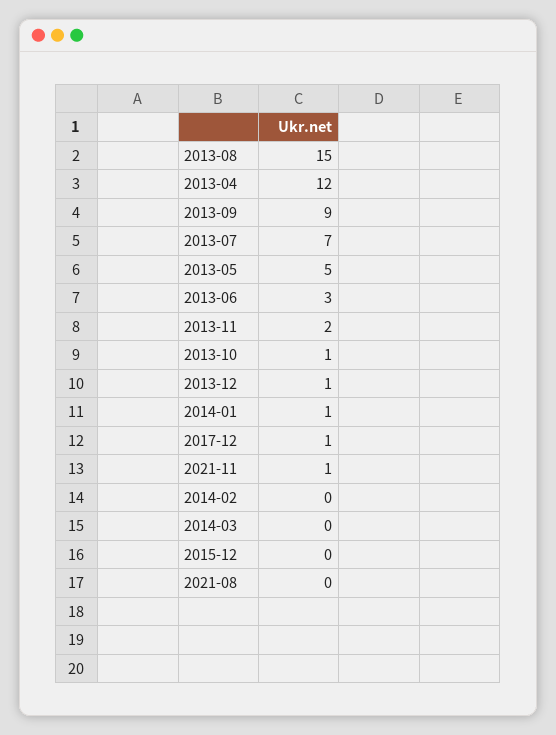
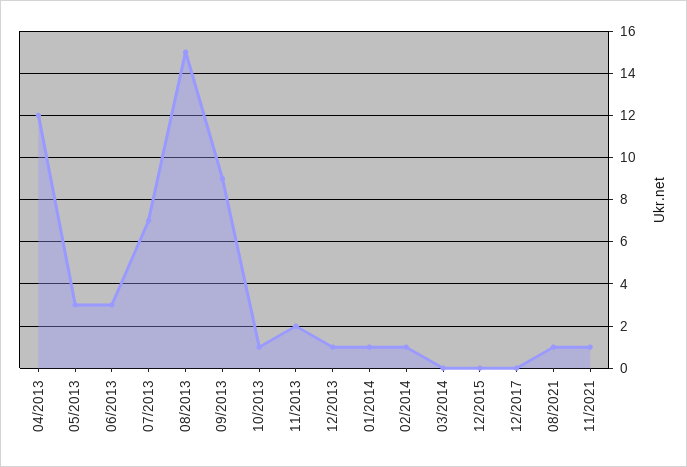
2013-05: 5 -> 3
2017-12: 1 -> 0
2014-02: 0 -> 1
2021-08: 0 -> 1

